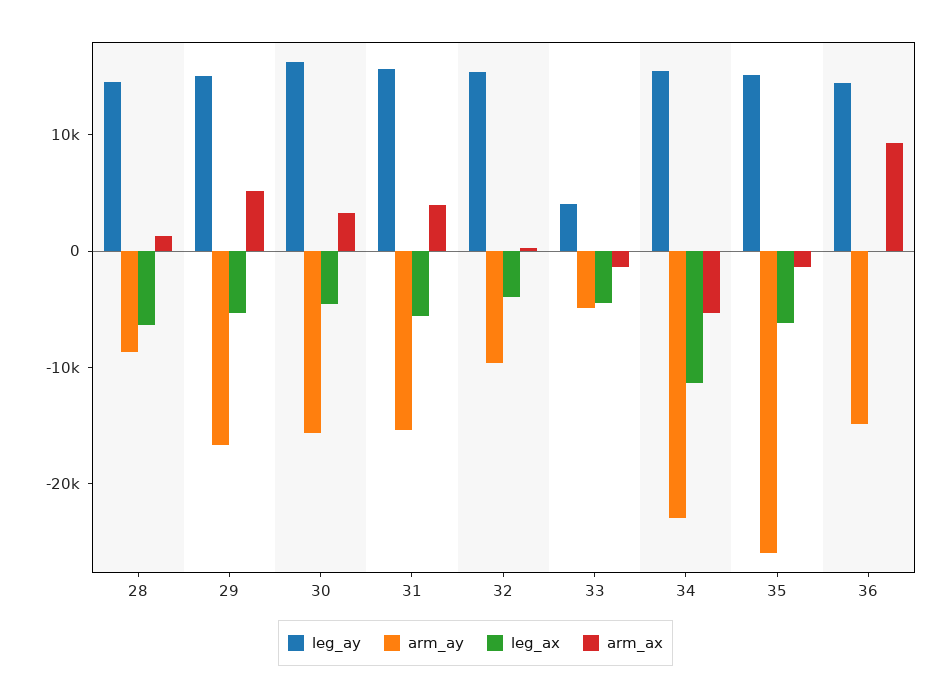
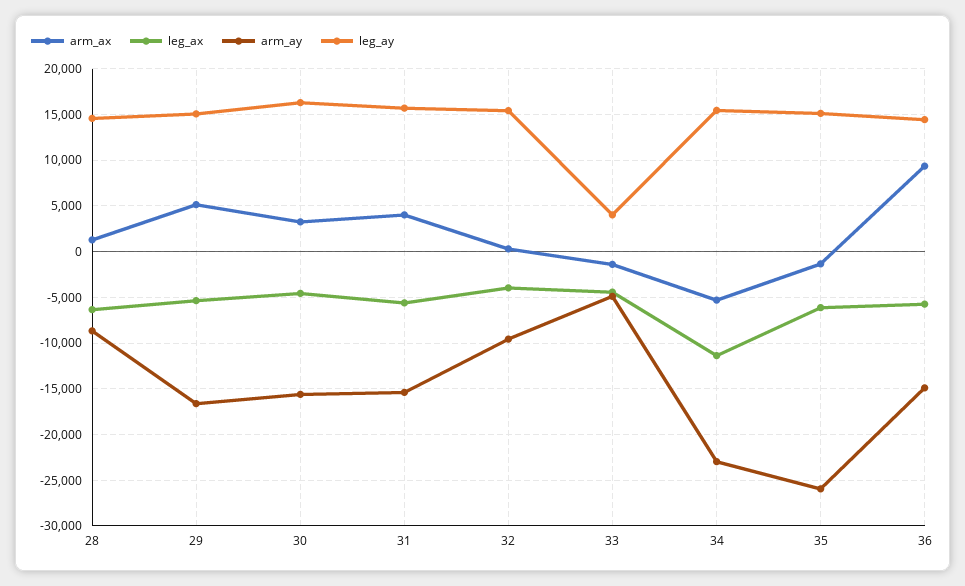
leg_ax, 36: 0 -> -6000

